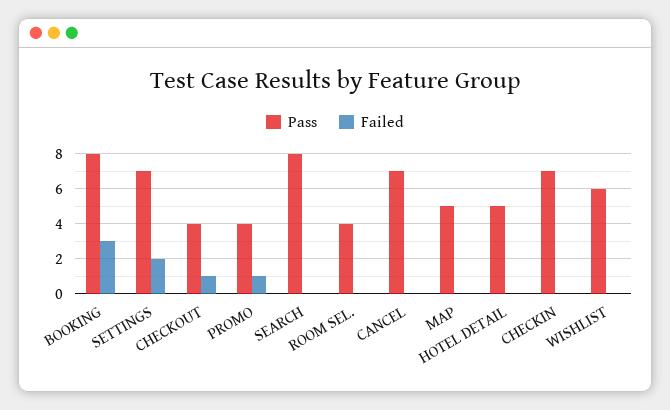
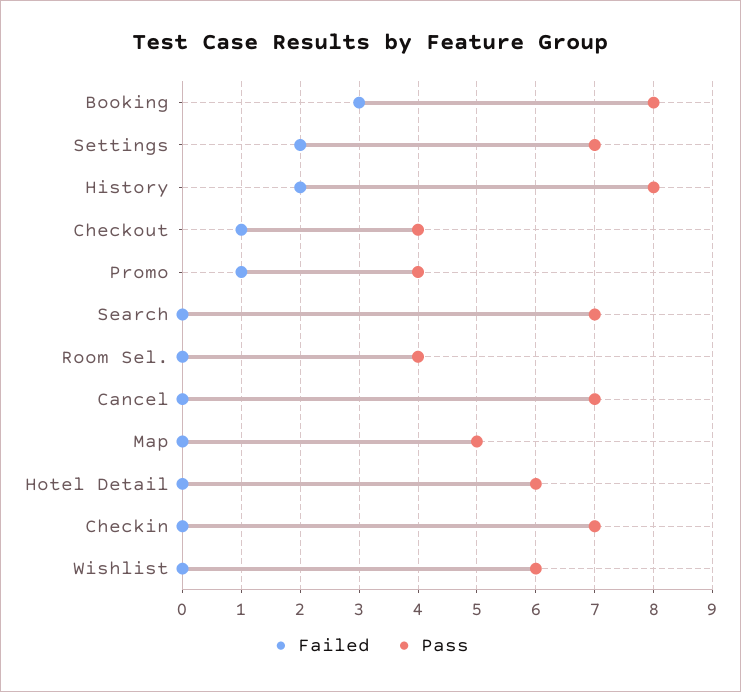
Pass, SEARCH: 8 -> 7
Pass, HOTEL DETAIL: 5 -> 6
Failed, History: none -> 2
Pass, History: none -> 8

